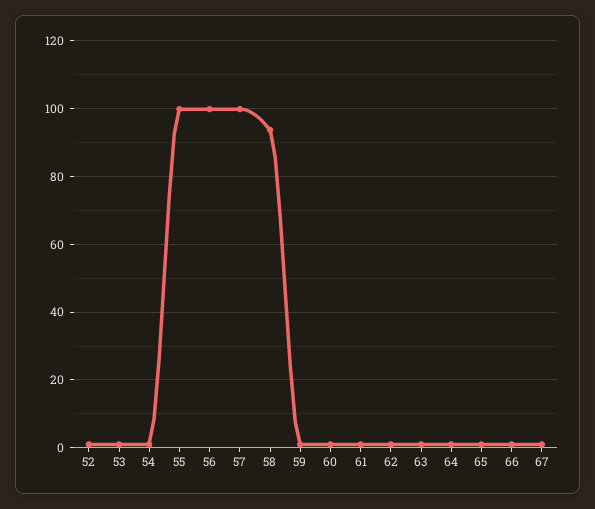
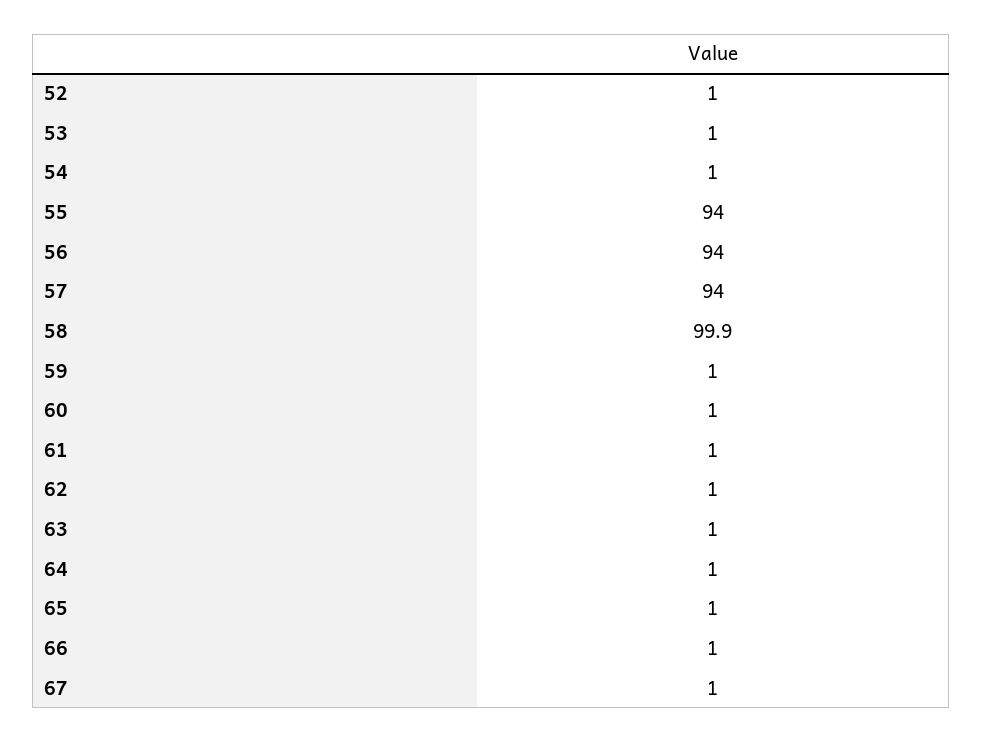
55: 100 -> 94
56: 100 -> 94
57: 100 -> 94
58: 94 -> 99.9

